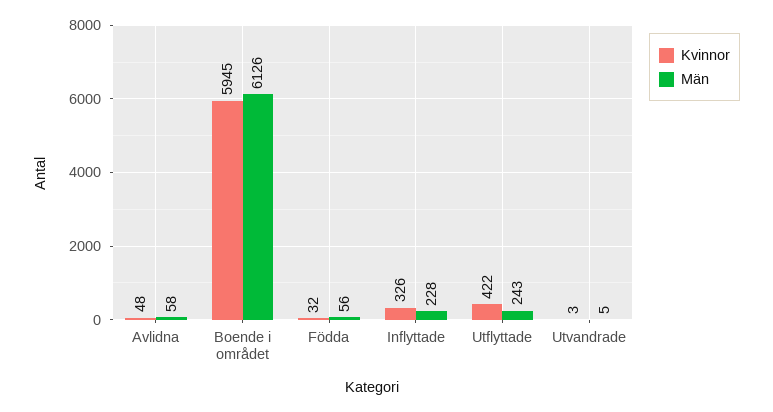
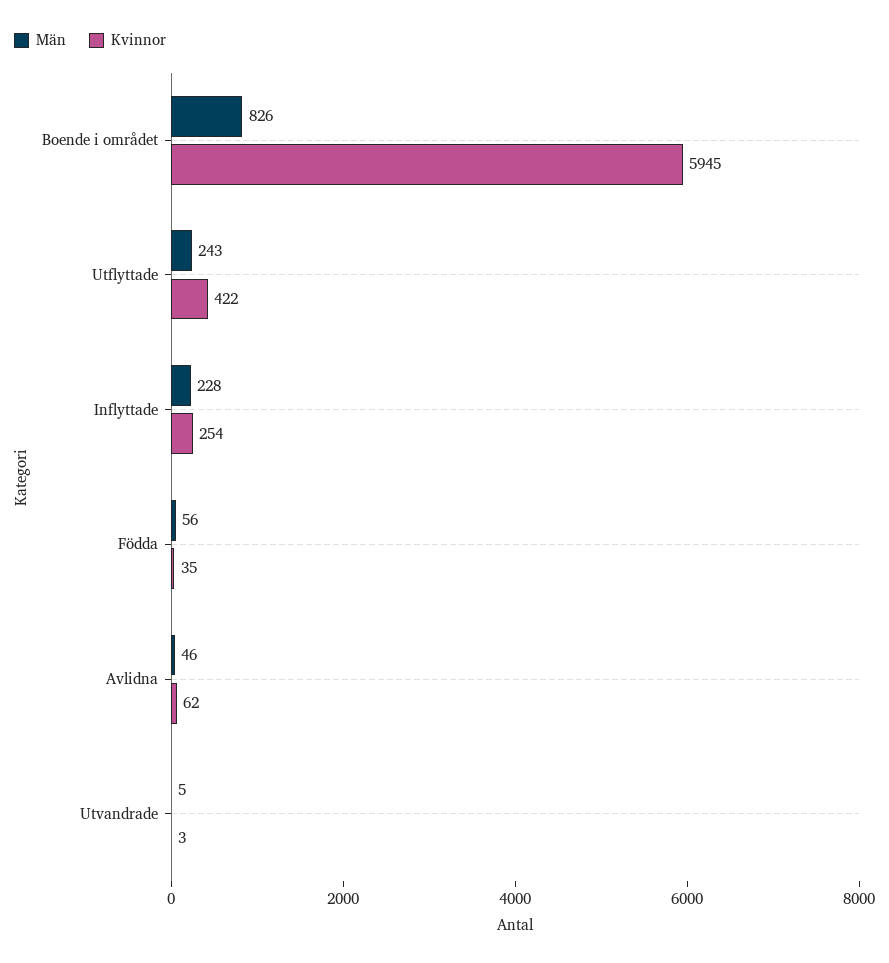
Kvinnor, Avlidna: 48 -> 62
Män, Avlidna: 58 -> 46
Män, Boende i området: 6126 -> 826
Kvinnor, Födda: 32 -> 35
Kvinnor, Inflyttade: 326 -> 254

